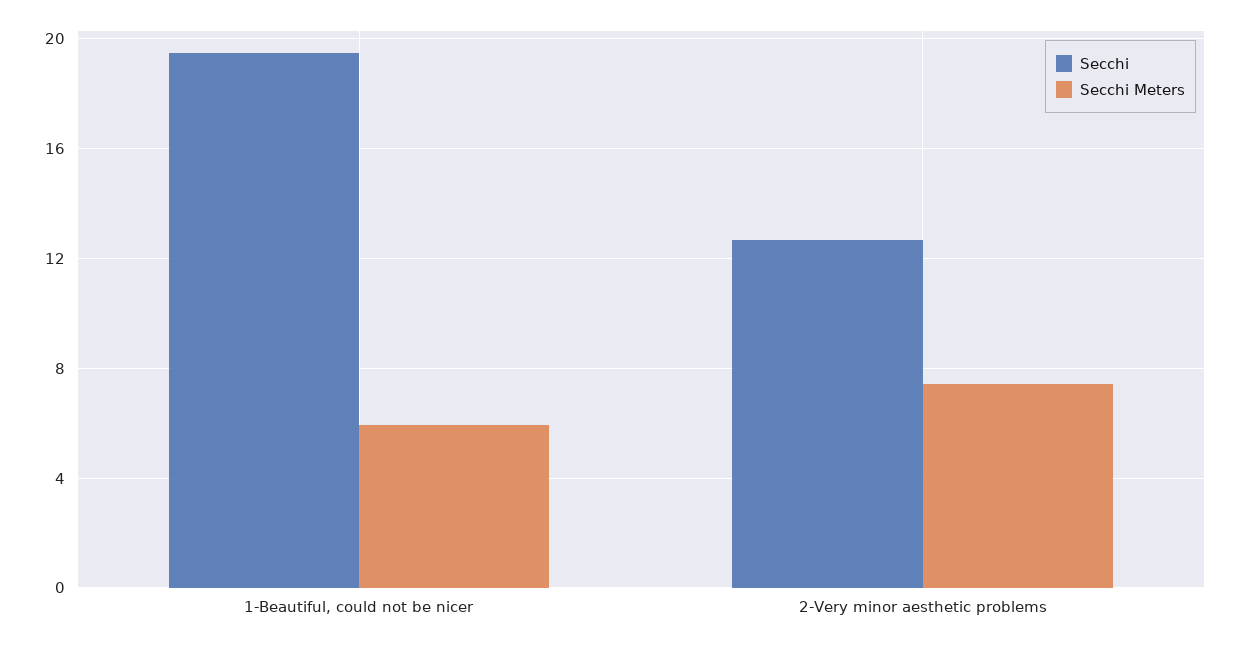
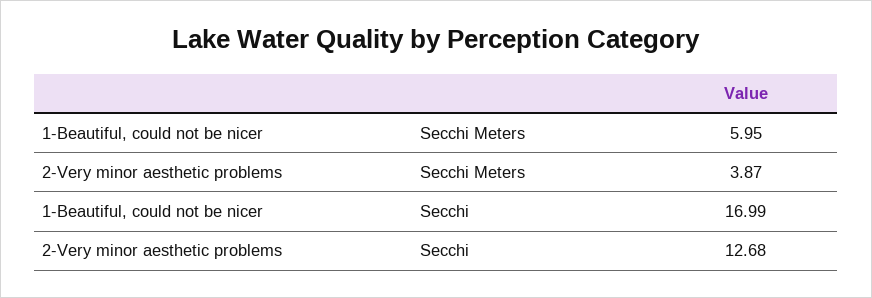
Secchi, 1-Beautiful, could not be nicer: 19.5 -> 16.99
Secchi Meters, 2-Very minor aesthetic problems: 7.5 -> 3.87

